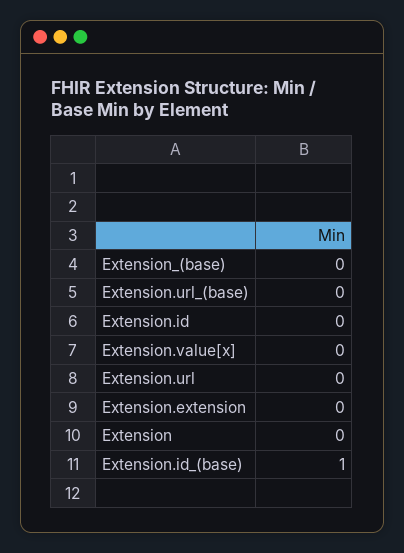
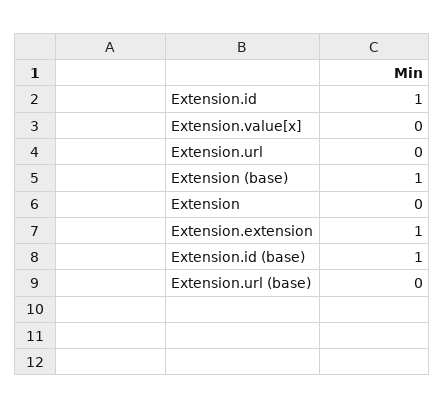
Extension_(base): 0 -> 1
Extension.id: 0 -> 1
Extension.extension: 0 -> 1

